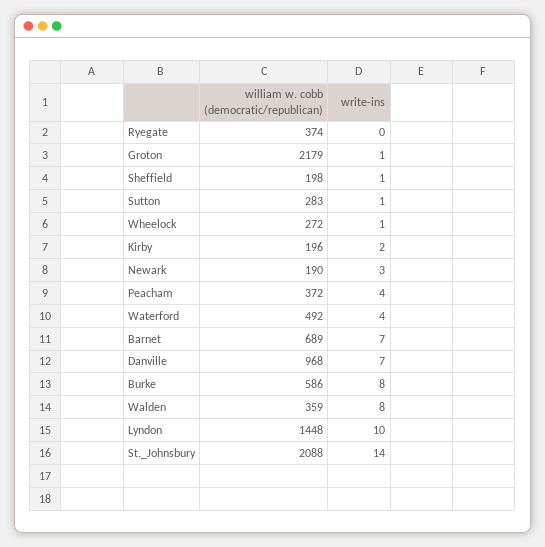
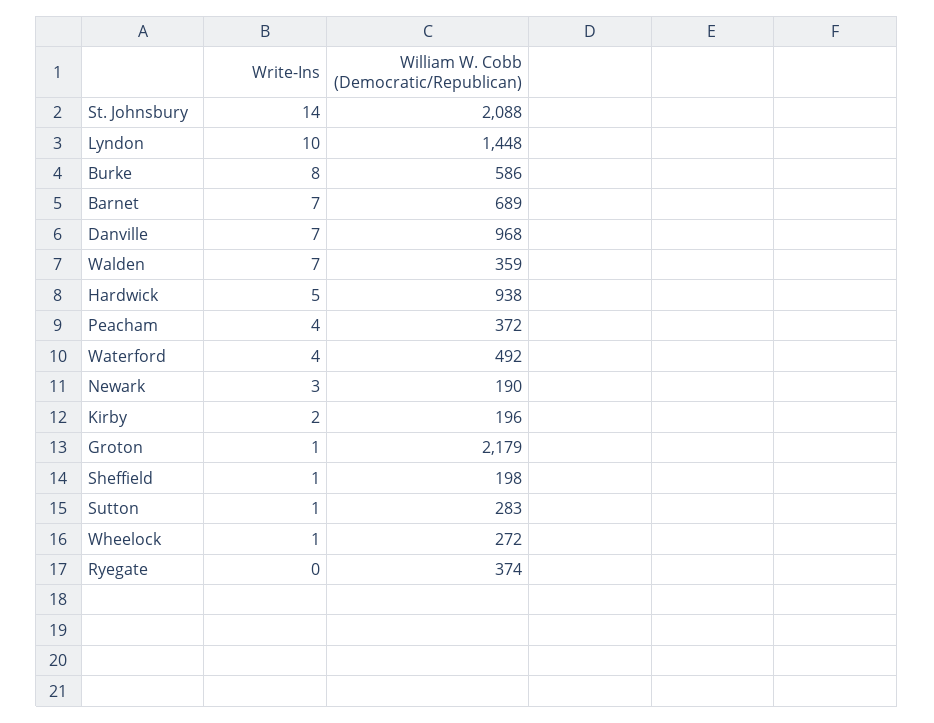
write-ins, Walden: 8 -> 7
write-ins, Hardwick: none -> 5
william w. cobb (democratic/republican), Hardwick: none -> 938

